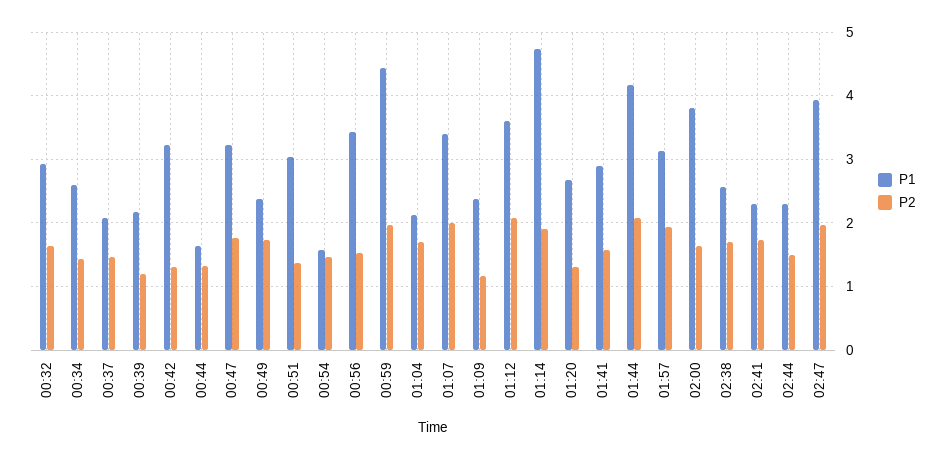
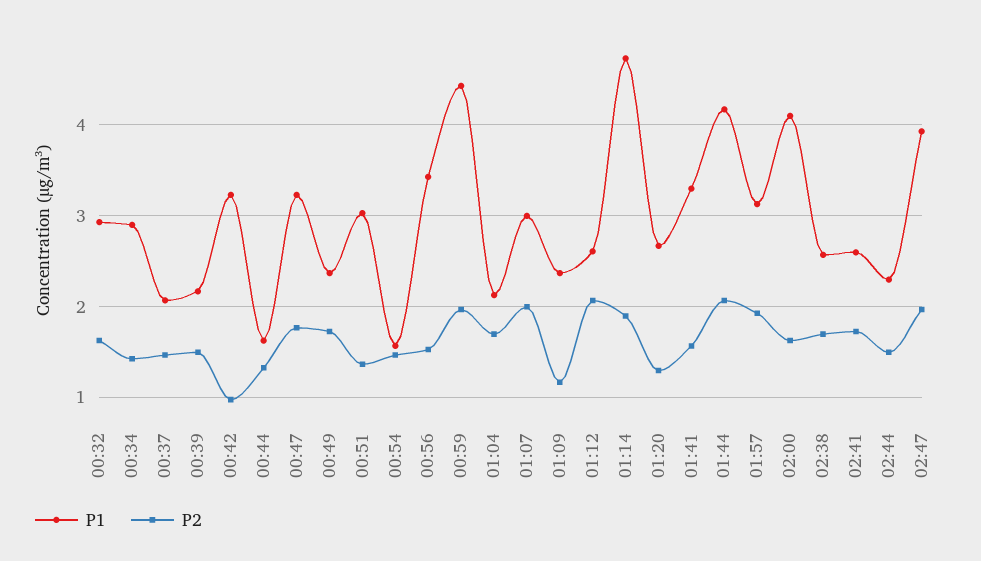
P1, 00:34: 2.6 -> 2.9
P2, 00:39: 1.2 -> 1.5
P2, 00:42: 1.3 -> 1
P1, 01:07: 3.4 -> 3
P1, 01:12: 3.6 -> 2.6
P1, 01:41: 2.9 -> 3.3
P1, 02:00: 3.8 -> 4.1
P1, 02:41: 2.3 -> 2.6

